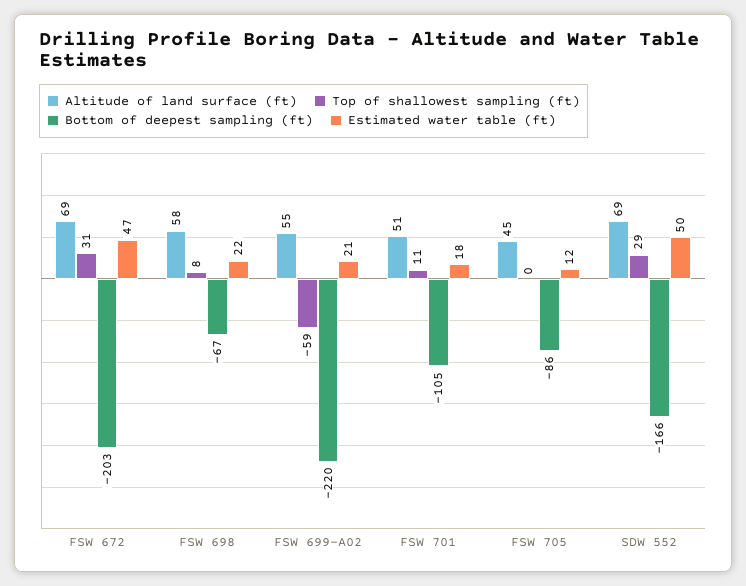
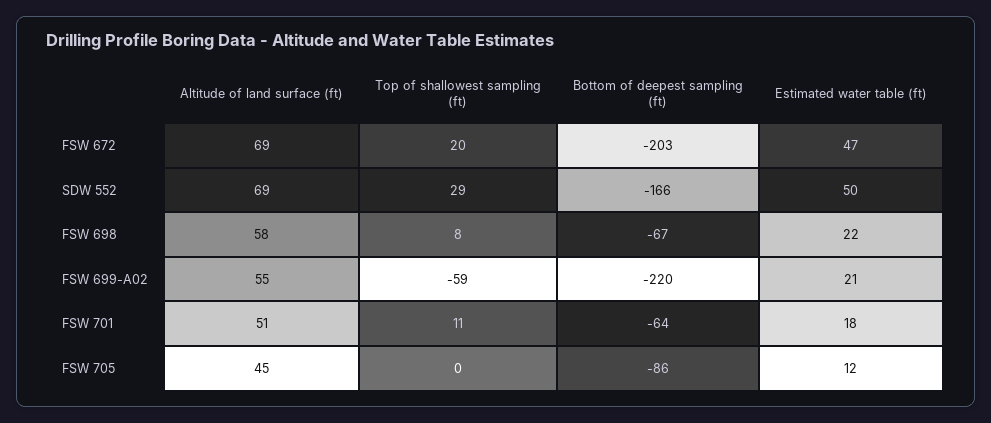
Top of shallowest sampling (ft), FSW 672: 31 -> 20
Bottom of deepest sampling (ft), FSW 701: -105 -> -64

